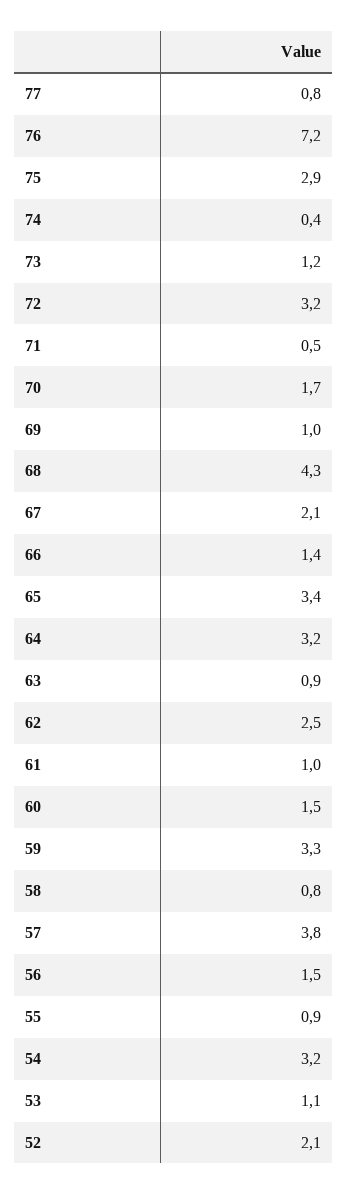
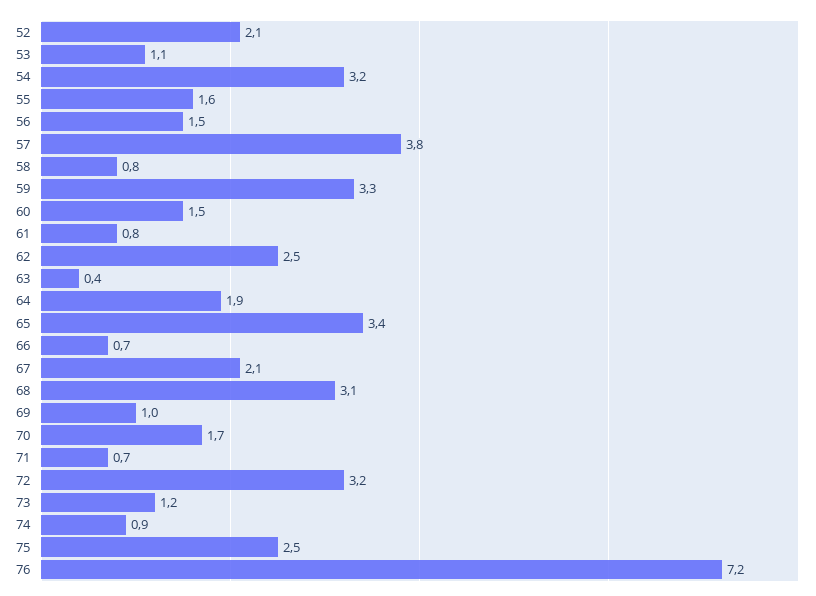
77: 0.8 -> none
75: 2.9 -> 2.5
74: 0.4 -> 0.9
71: 0.5 -> 0.7
68: 4.3 -> 3.1
66: 1.4 -> 0.7
64: 3.2 -> 1.9
63: 0.9 -> 0.4
61: 1 -> 0.8
55: 0.9 -> 1.6

